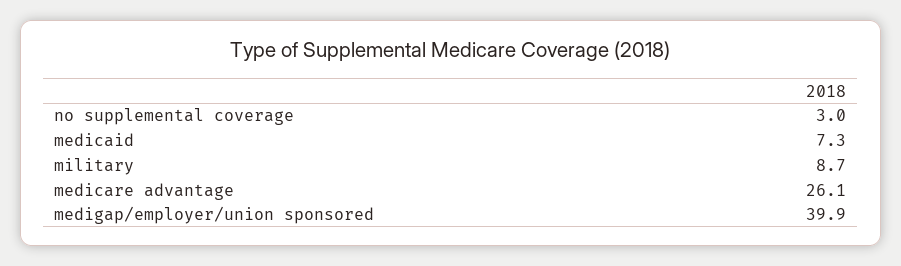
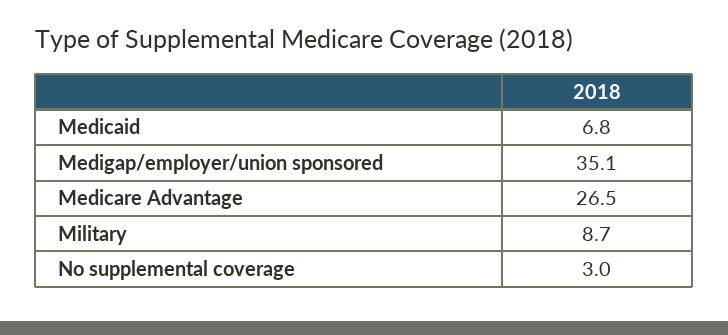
medicaid: 7.3 -> 6.8
medicare advantage: 26.1 -> 26.5
medigap/employer/union sponsored: 39.9 -> 35.1

